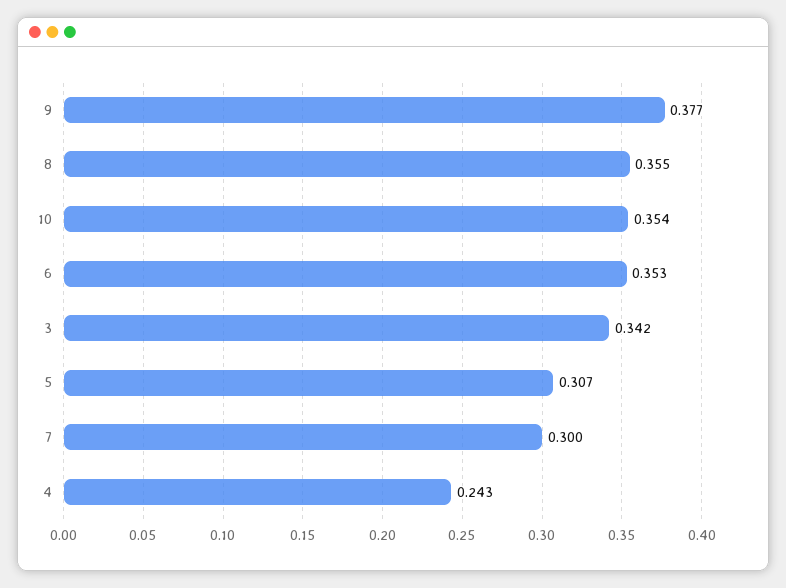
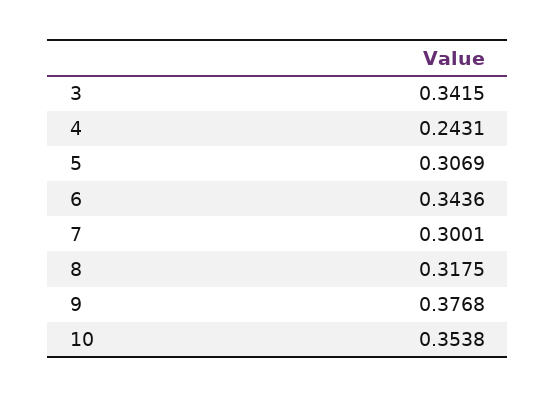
8: 0.355 -> 0.3175
6: 0.353 -> 0.3436

